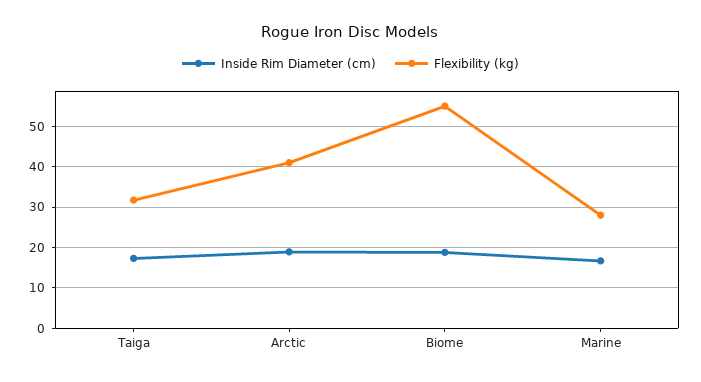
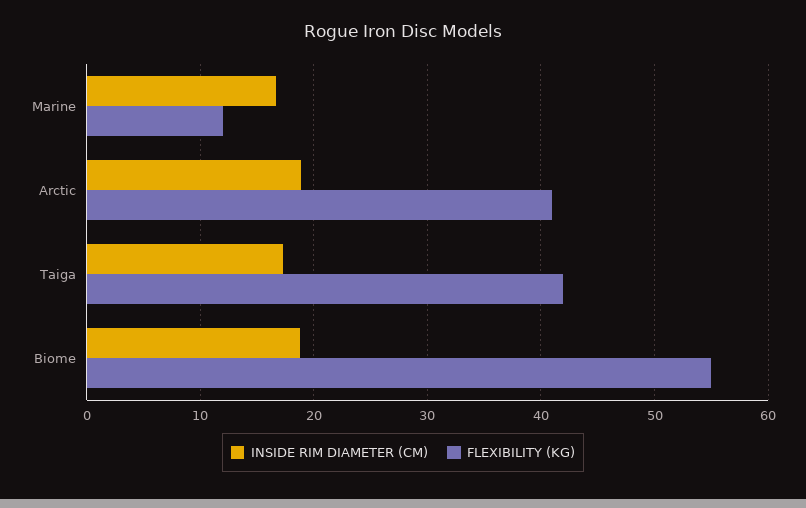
Flexibility (kg), Taiga: 32 -> 42
Flexibility (kg), Marine: 28 -> 12

